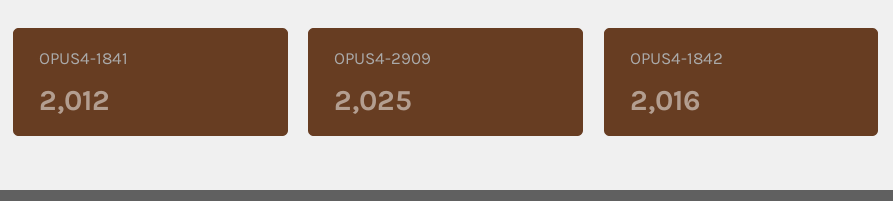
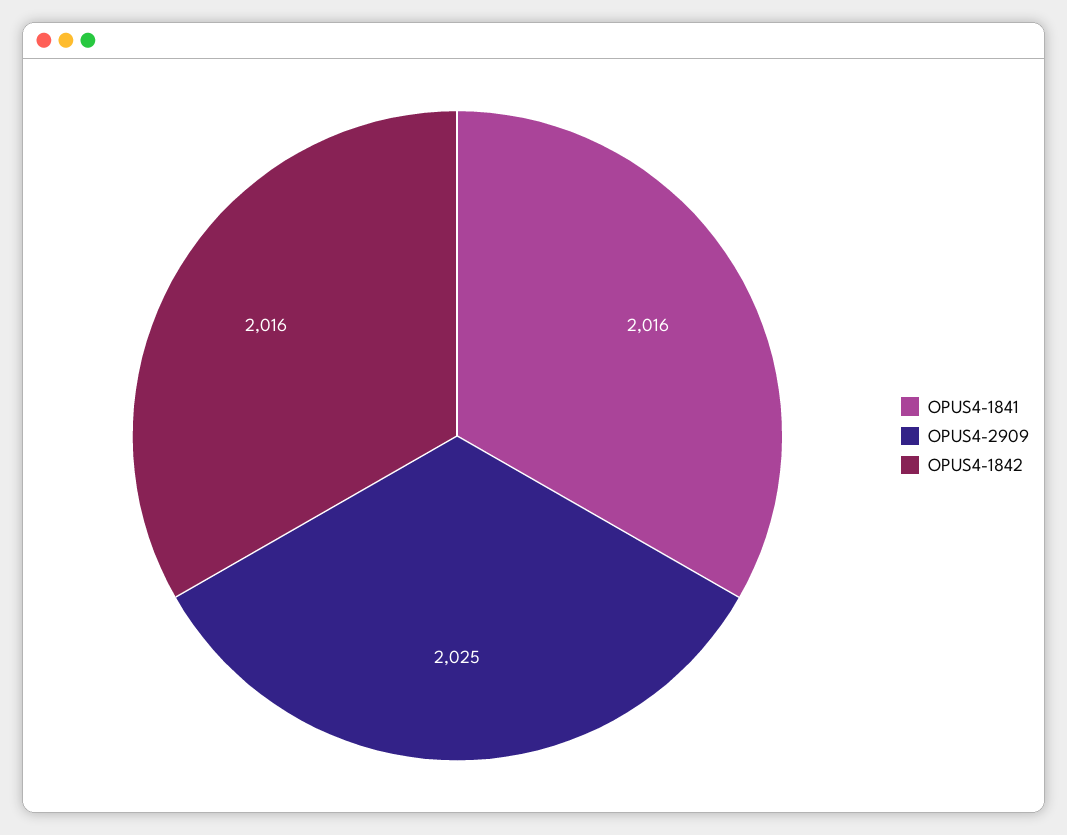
OPUS4-1841: 2012 -> 2016

